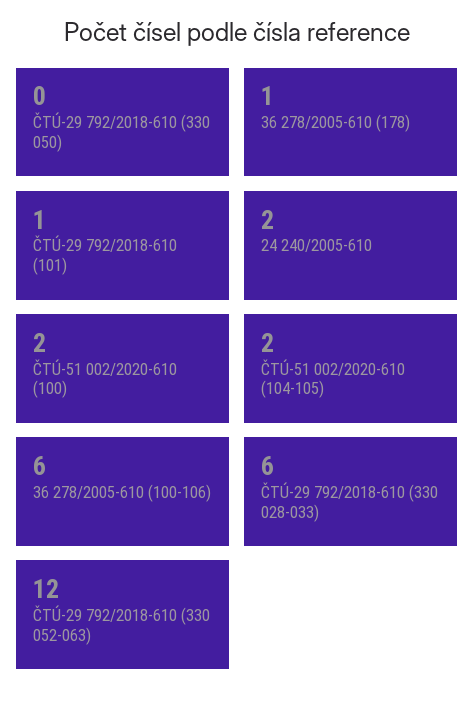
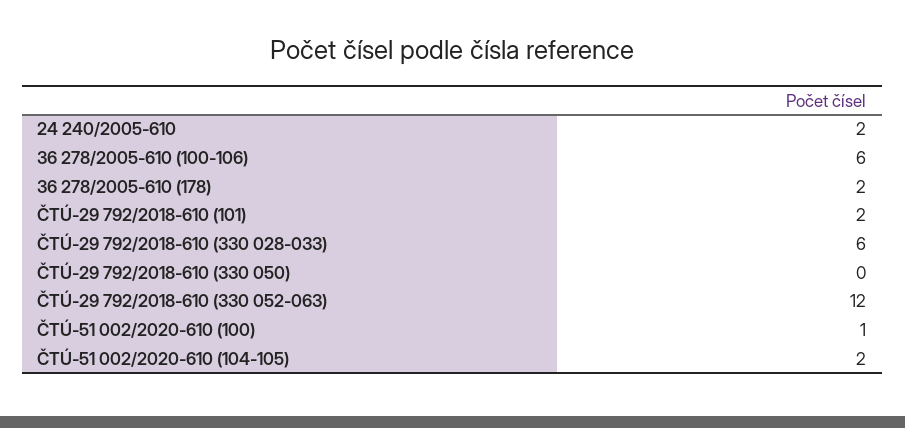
36 278/2005-610 (178): 1 -> 2
ČTÚ-29 792/2018-610 (101): 1 -> 2
ČTÚ-51 002/2020-610 (100): 2 -> 1

